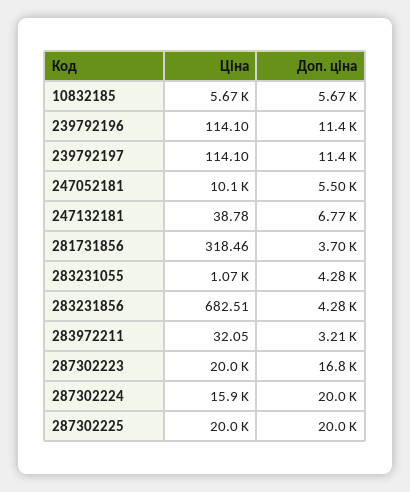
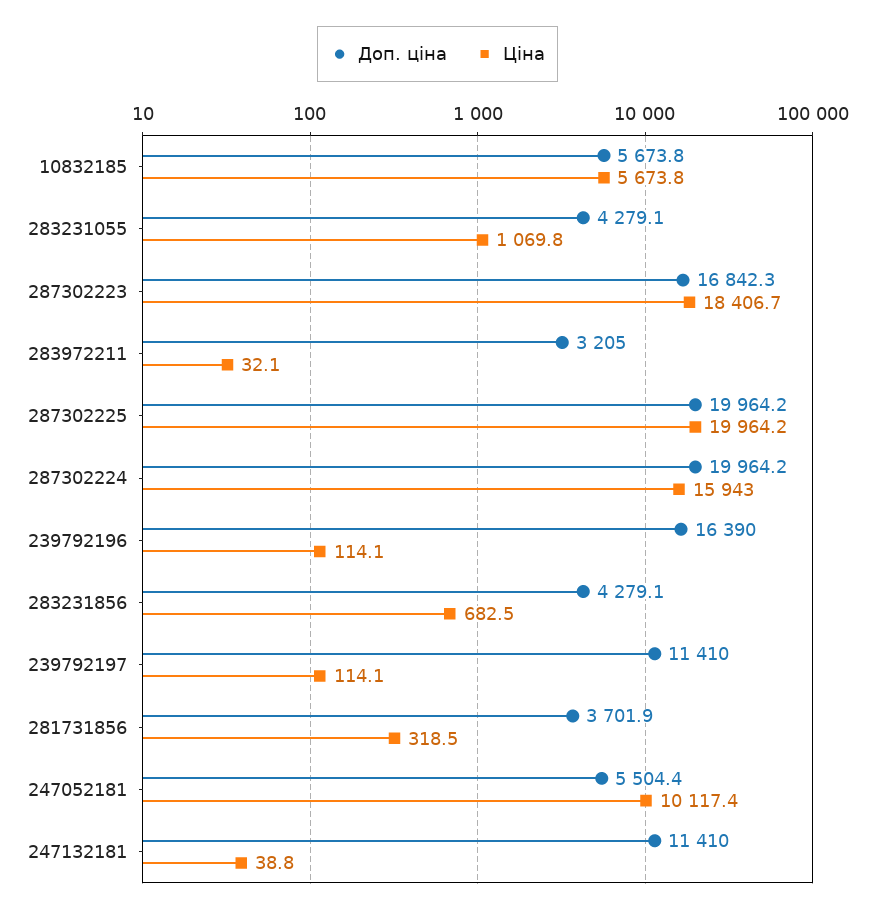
Доп. ціна, 239792196: 11400 -> 16390
Доп. ціна, 247132181: 6770 -> 11410
Ціна, 287302223: 20000 -> 18406.7

